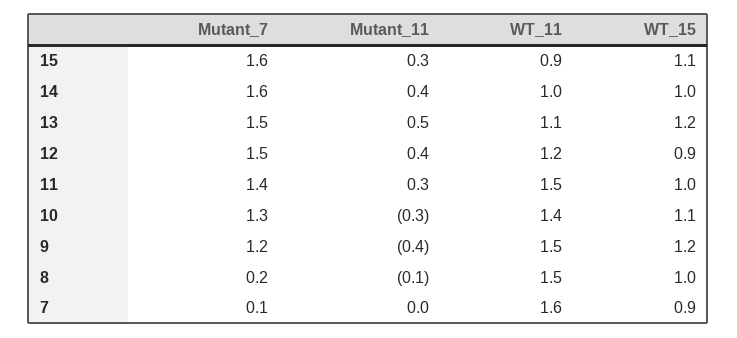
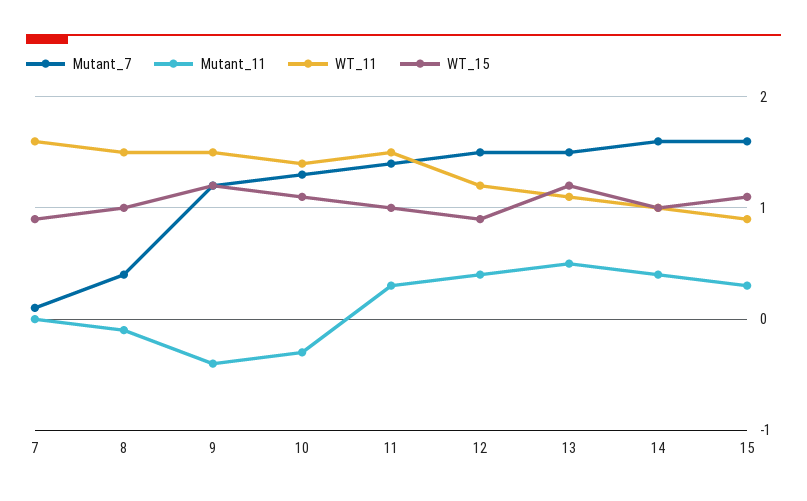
Mutant_7, 8: 0.2 -> 0.4

